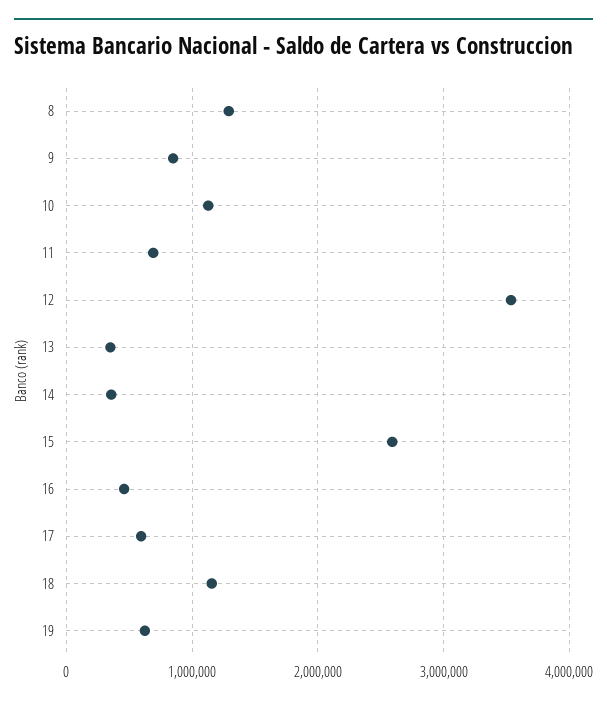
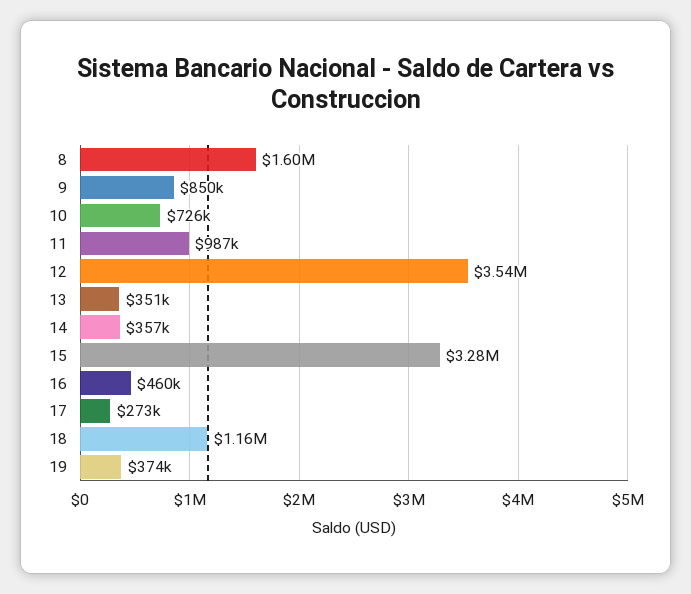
8: 1300000 -> 1600000
10: 1100000 -> 726000
11: 700000 -> 987000
15: 2600000 -> 3280000
17: 600000 -> 273000
19: 600000 -> 374000

